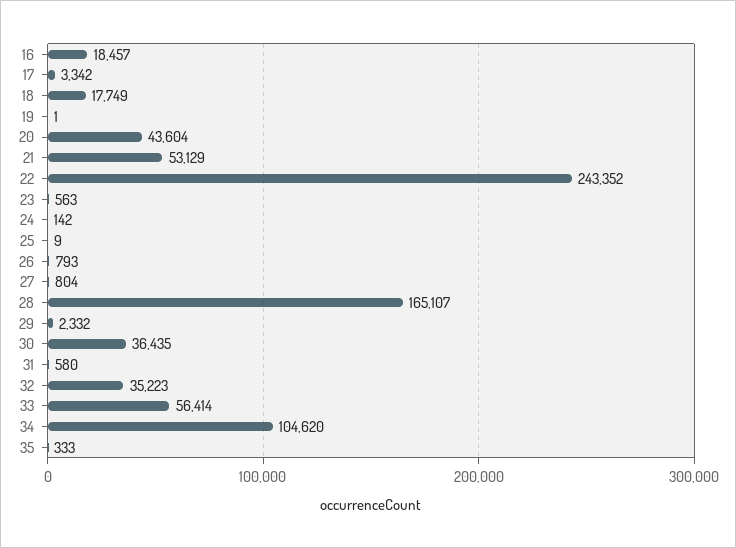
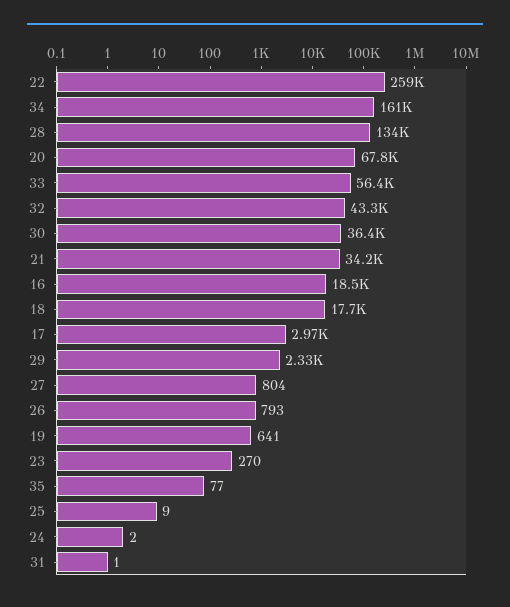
17: 3342 -> 2970
19: 1 -> 641
20: 43604 -> 67800
21: 53129 -> 34200
22: 243352 -> 259000
23: 563 -> 270
24: 142 -> 2
28: 165107 -> 134000
31: 580 -> 1
32: 35223 -> 43300
34: 104620 -> 161000
35: 333 -> 77

